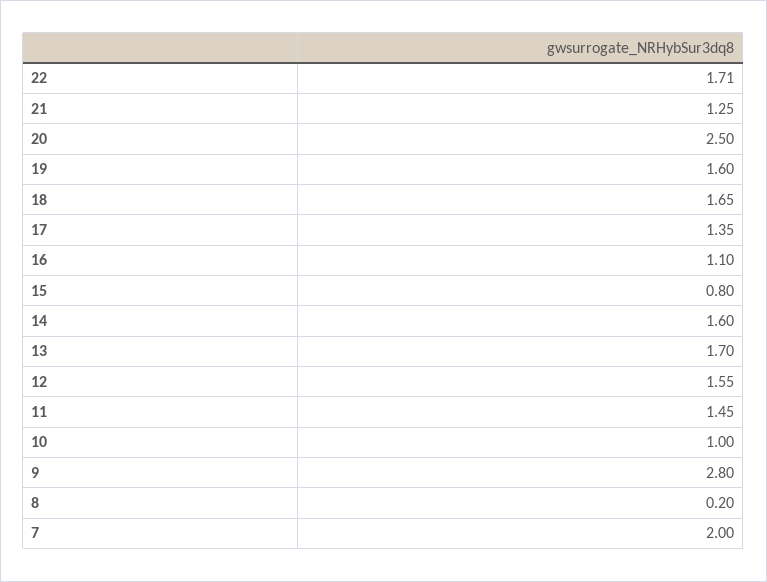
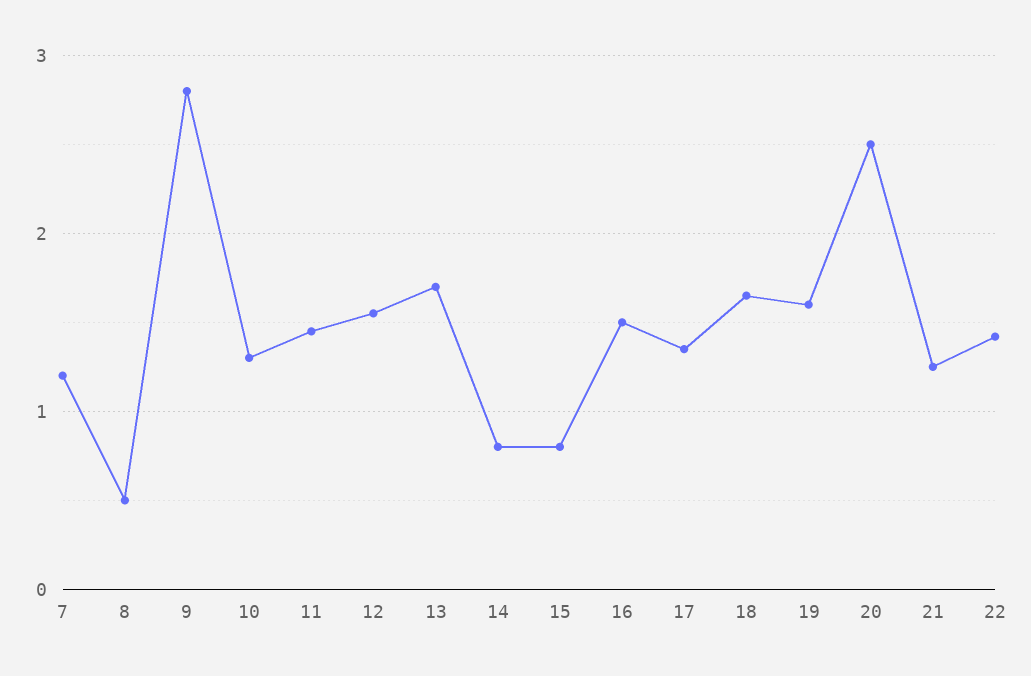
22: 1.71 -> 1.4
16: 1.1 -> 1.5
14: 1.6 -> 0.8
10: 1 -> 1.3
8: 0.2 -> 0.5
7: 2 -> 1.2

